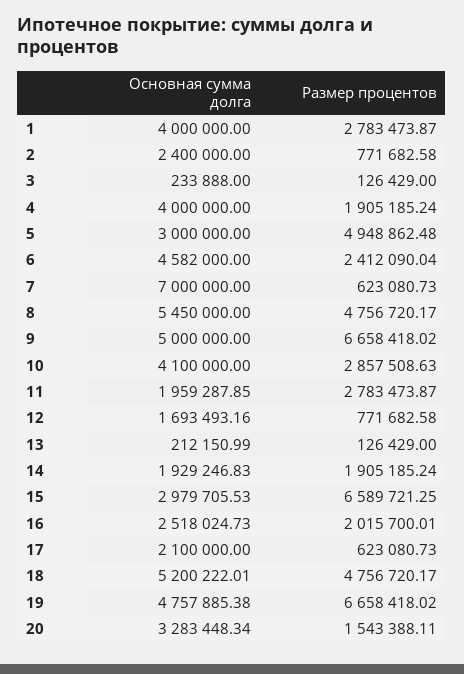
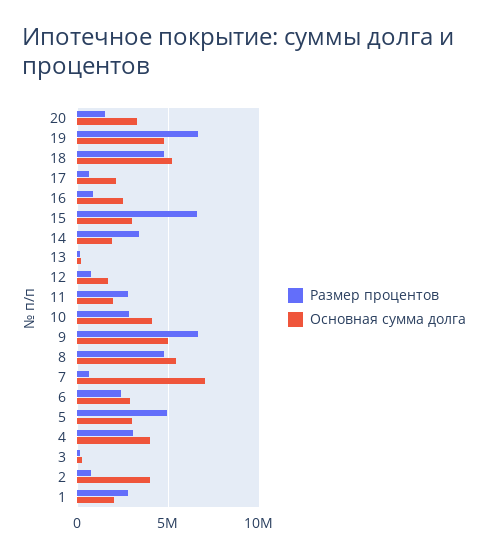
Основная сумма долга, 1: 4000000 -> 2000000
Основная сумма долга, 2: 2400000 -> 4000000
Размер процентов, 4: 1905185.24 -> 3000000
Основная сумма долга, 6: 4582000 -> 3000000
Размер процентов, 14: 1905185.24 -> 3500000
Размер процентов, 16: 2015700.01 -> 1000000

